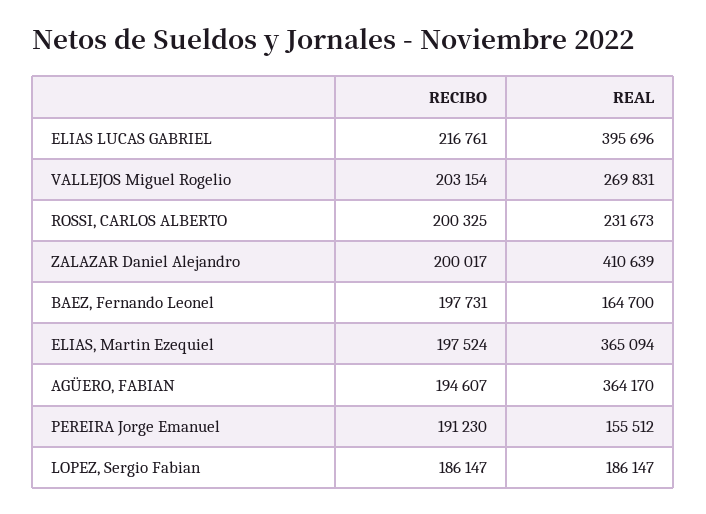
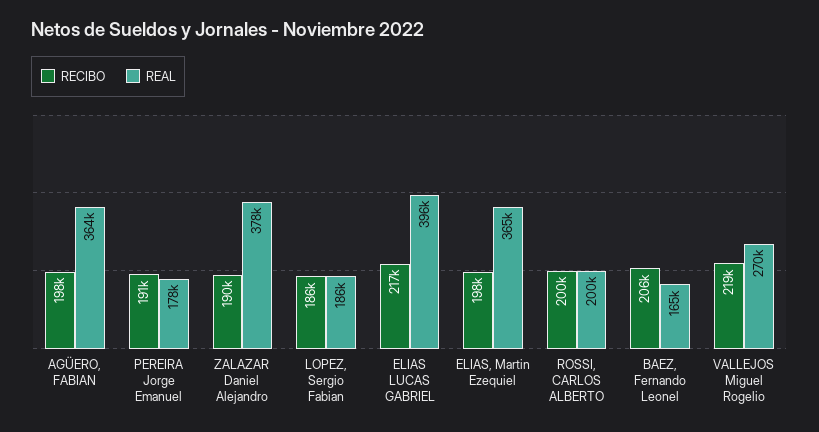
RECIBO, VALLEJOS Miguel Rogelio: 203154 -> 219000
REAL, ROSSI, CARLOS ALBERTO: 231673 -> 200000
RECIBO, ZALAZAR Daniel Alejandro: 200017 -> 190000
REAL, ZALAZAR Daniel Alejandro: 410639 -> 378000
RECIBO, BAEZ, Fernando Leonel: 197731 -> 206000
RECIBO, AGÜERO, FABIAN: 194607 -> 198000
REAL, PEREIRA Jorge Emanuel: 155512 -> 178000

